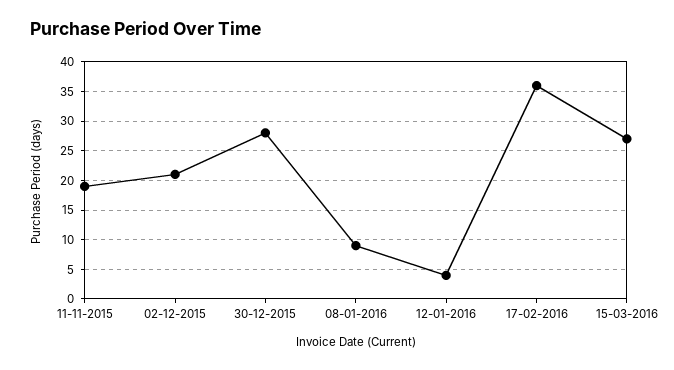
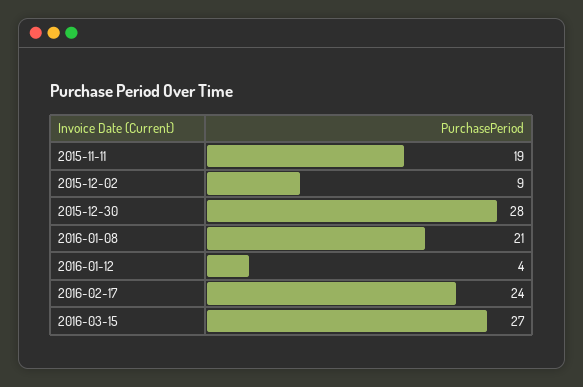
02-12-2015: 20 -> 9
08-01-2016: 10 -> 21
17-02-2016: 35 -> 24

